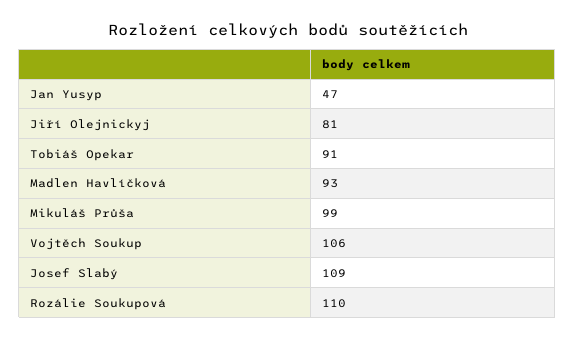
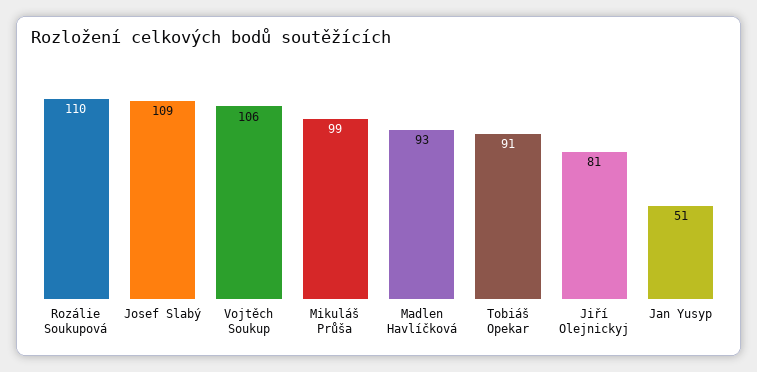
Jan Yusyp: 47 -> 51

